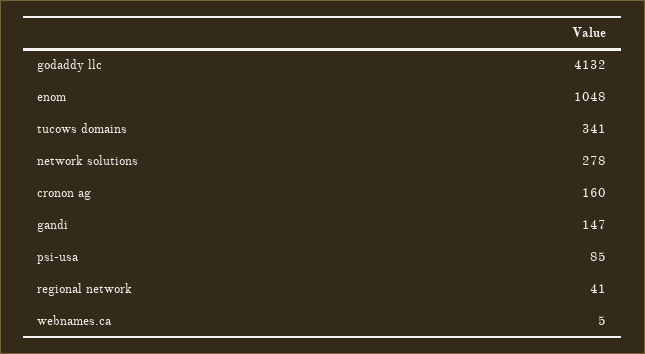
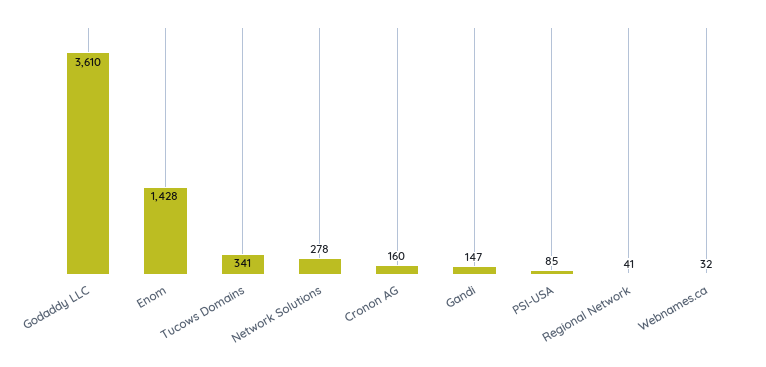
godaddy llc: 4132 -> 3610
enom: 1048 -> 1428
webnames.ca: 5 -> 32

